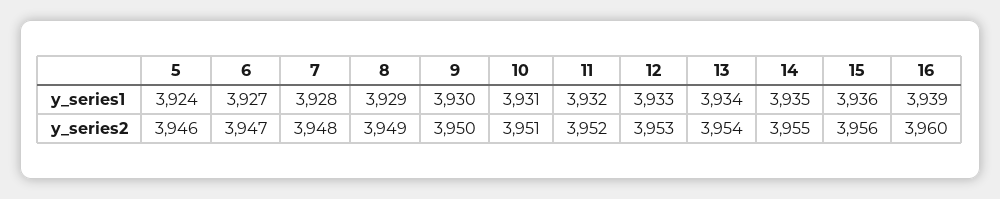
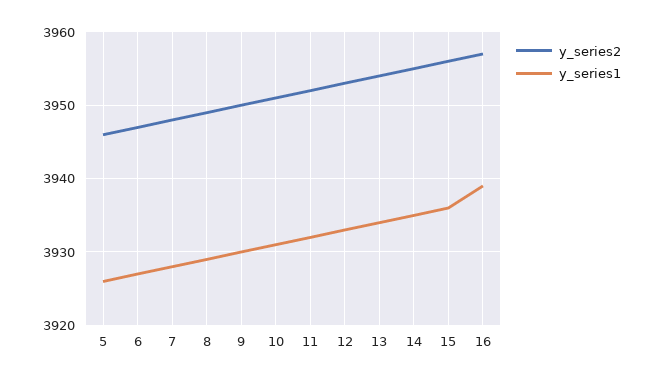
y_series1, 5: 3924 -> 3926
y_series2, 16: 3960 -> 3957

